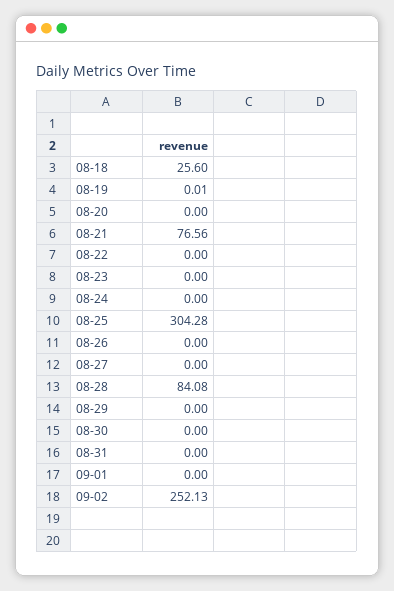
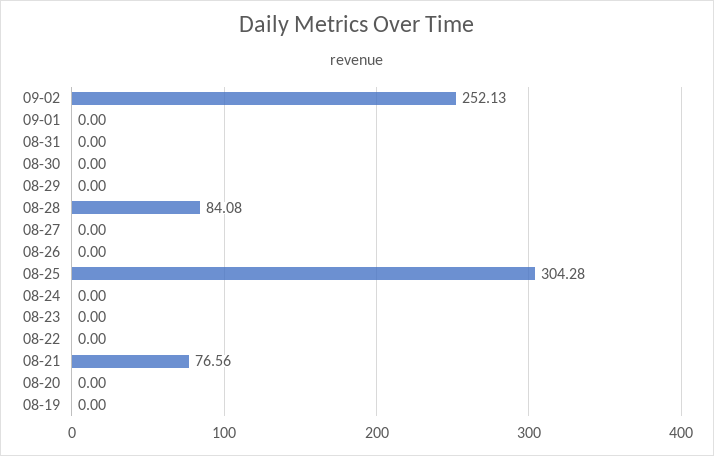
08-18: 25.6 -> none
08-19: 0.01 -> 0

